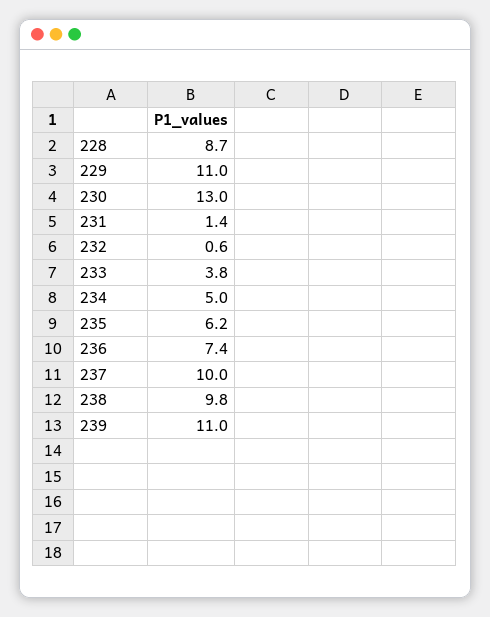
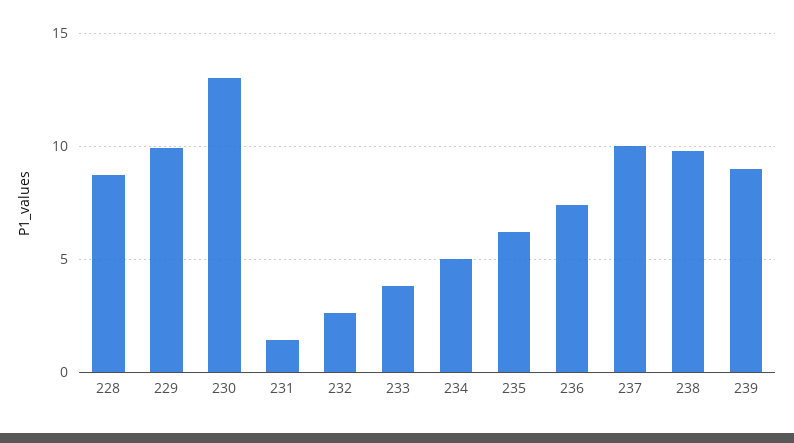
229: 11 -> 10
232: 0.6 -> 2.5
239: 11 -> 9

